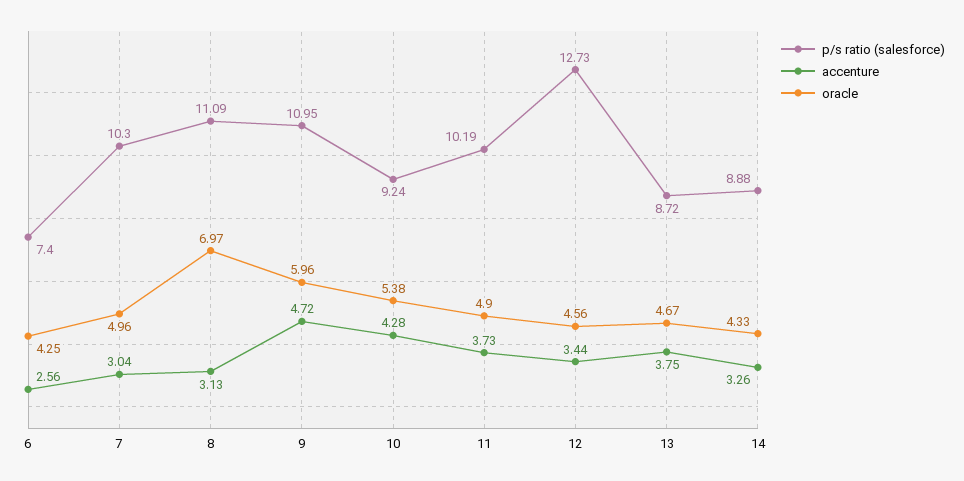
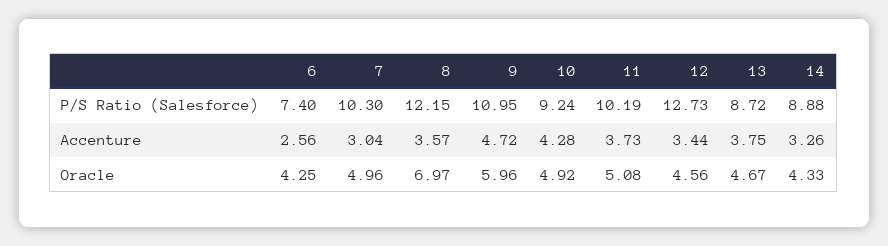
p/s ratio (salesforce), 8: 11.09 -> 12.15
accenture, 8: 3.13 -> 3.57
oracle, 10: 5.38 -> 4.92
oracle, 11: 4.9 -> 5.08

